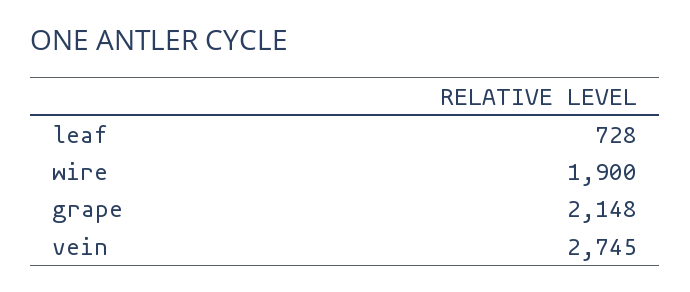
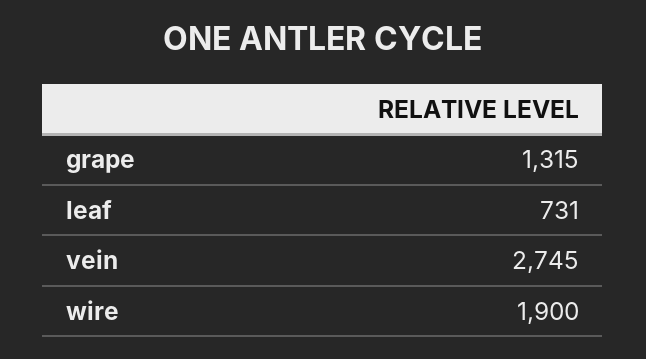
leaf: 728 -> 731
grape: 2148 -> 1315

